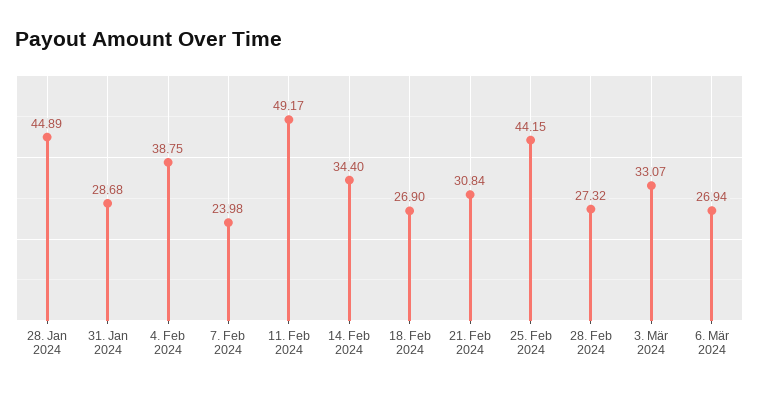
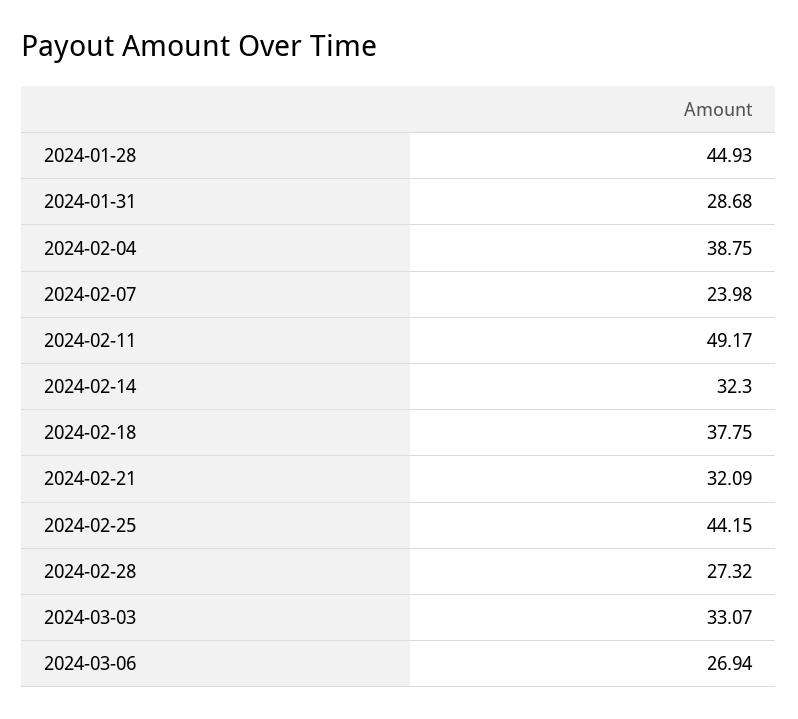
28. Jan 2024: 44.89 -> 44.93
14. Feb 2024: 34.4 -> 32.3
18. Feb 2024: 26.9 -> 37.75
21. Feb 2024: 30.84 -> 32.09

